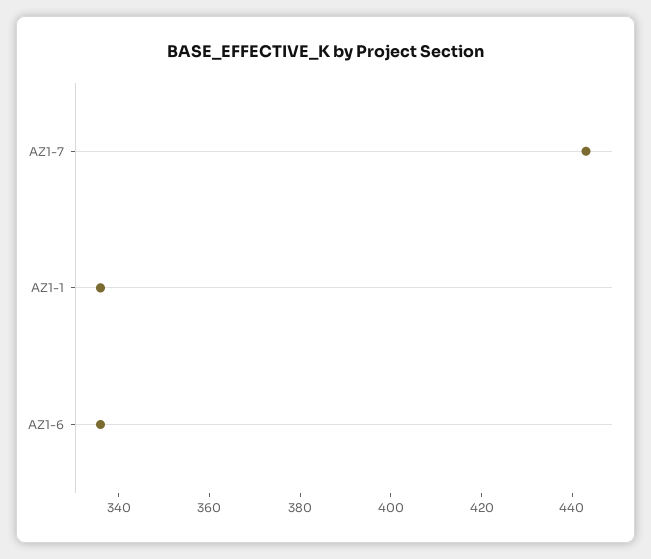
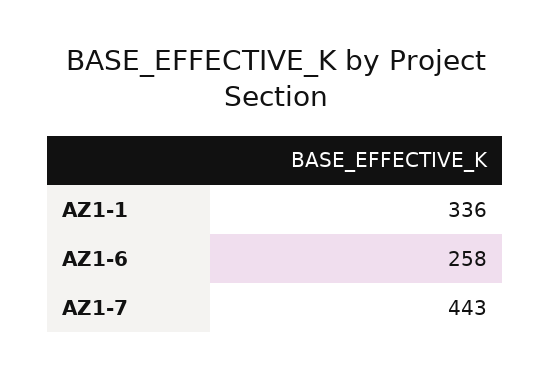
AZ1-6: 335 -> 258

